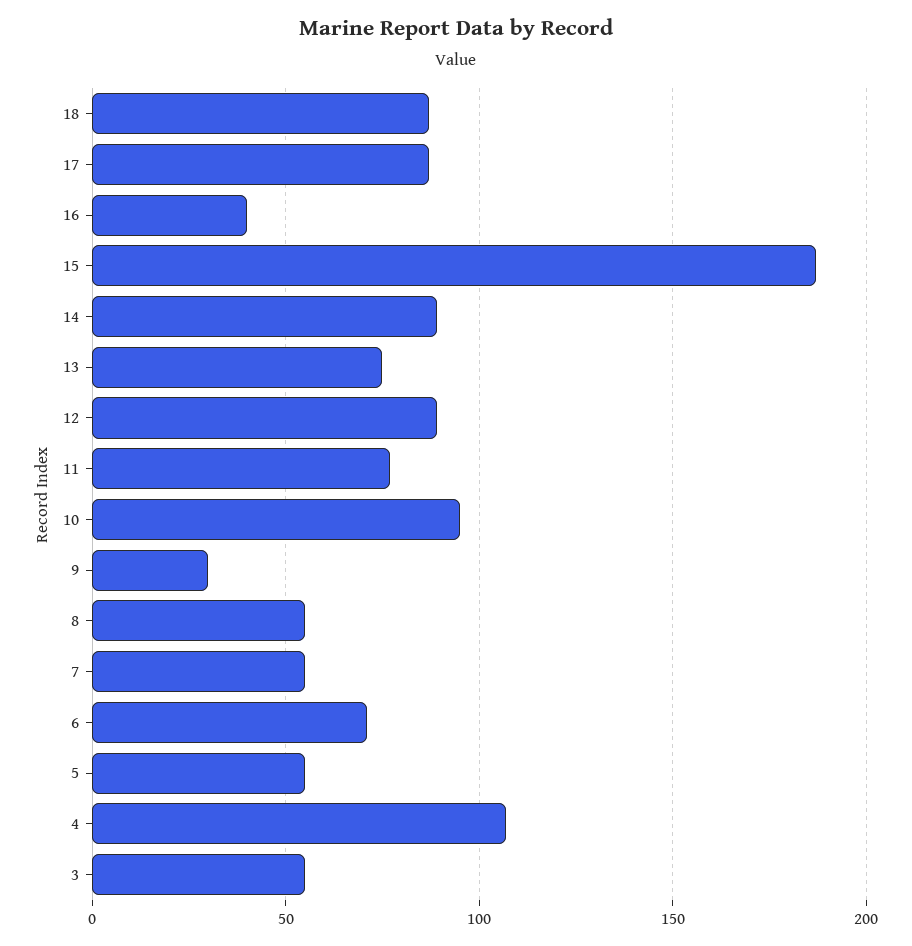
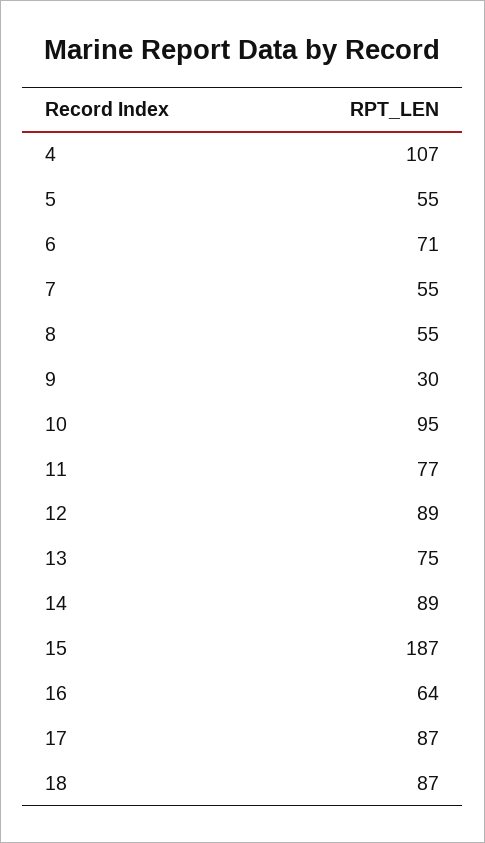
16: 40 -> 64
3: 55 -> none

